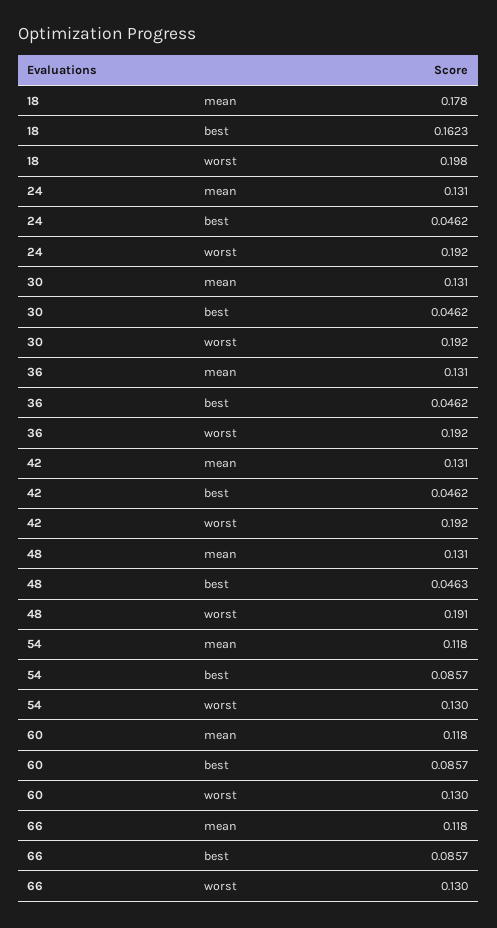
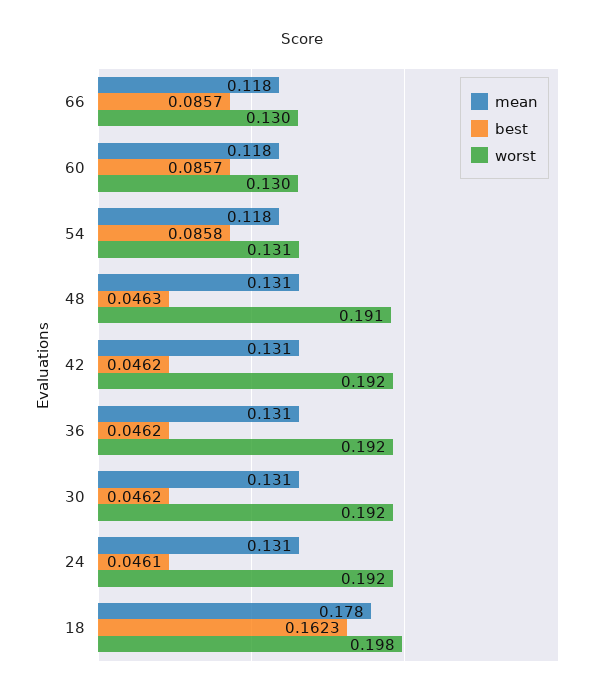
best, 24: 0.0462 -> 0.0461
best, 54: 0.0857 -> 0.0858
worst, 54: 0.13 -> 0.131

